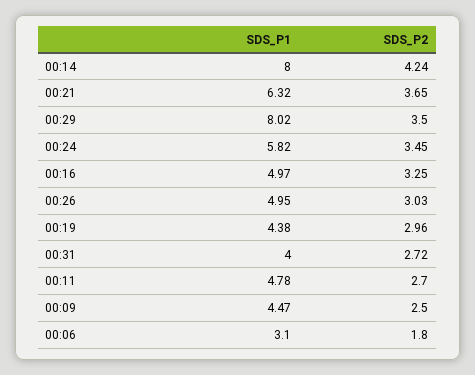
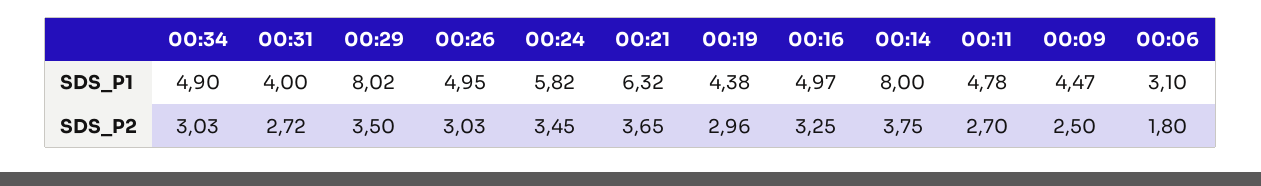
SDS_P2, 00:14: 4.24 -> 3.75
SDS_P1, 00:34: none -> 4.9
SDS_P2, 00:34: none -> 3.03

